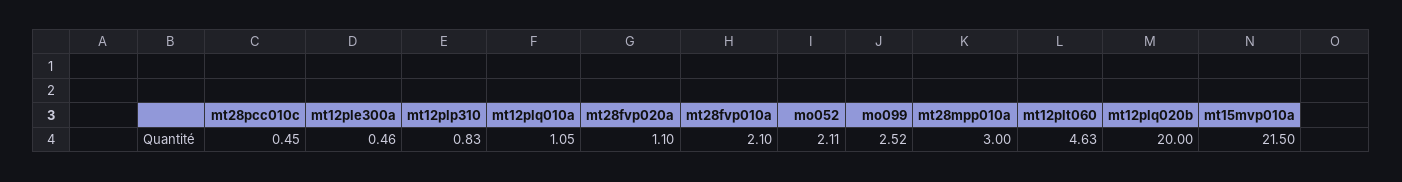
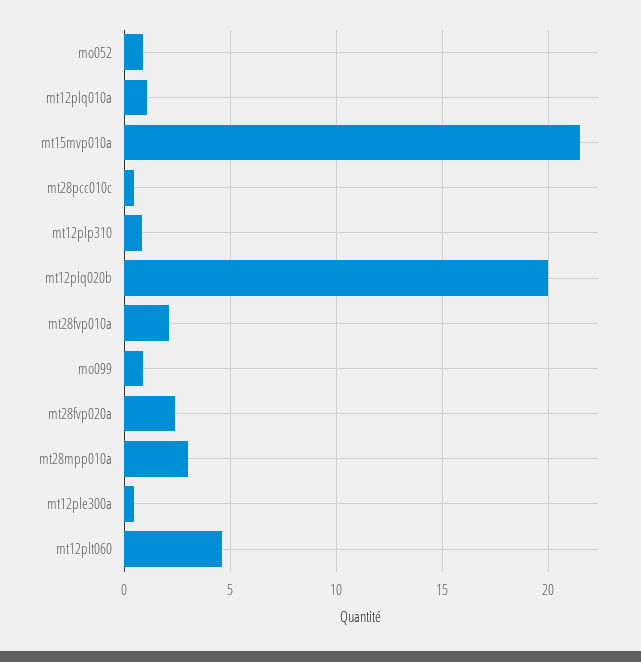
mt28fvp020a: 1.1 -> 2.5
mo052: 2.11 -> 1
mo099: 2.52 -> 1

